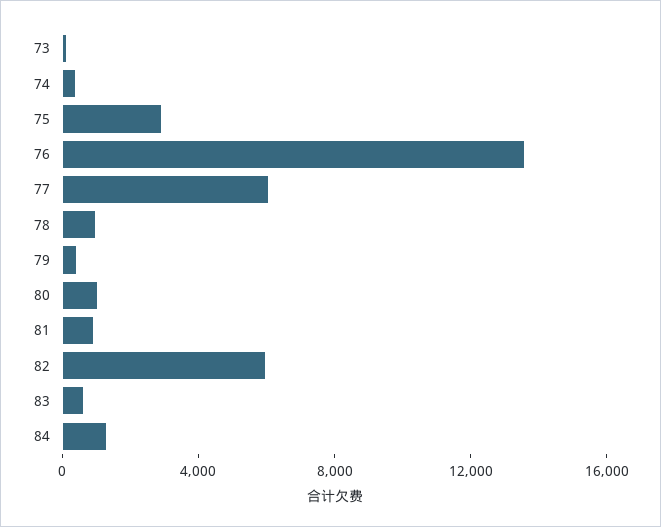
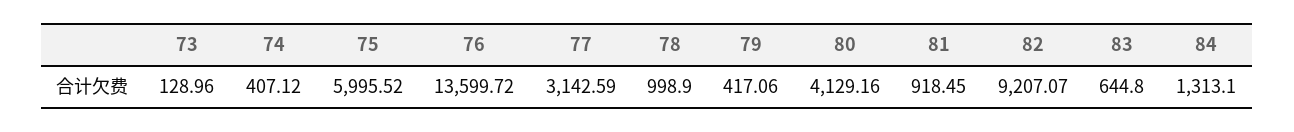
75: 3000 -> 5995.52
77: 6000 -> 3142.59
80: 1000 -> 4129.16
82: 6000 -> 9207.07

